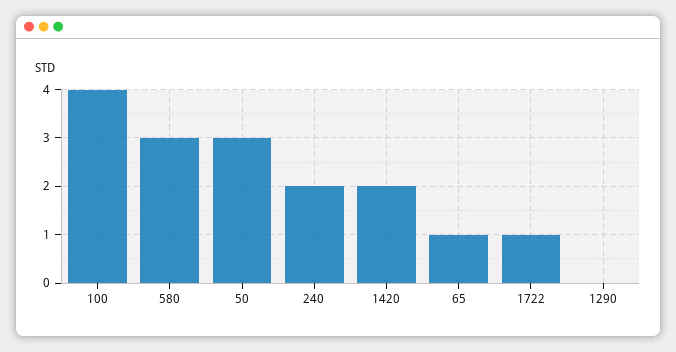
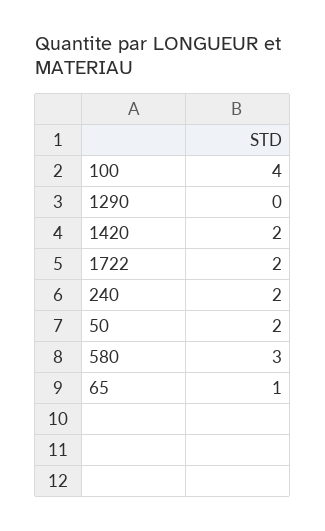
50: 3 -> 2
1722: 1 -> 2

